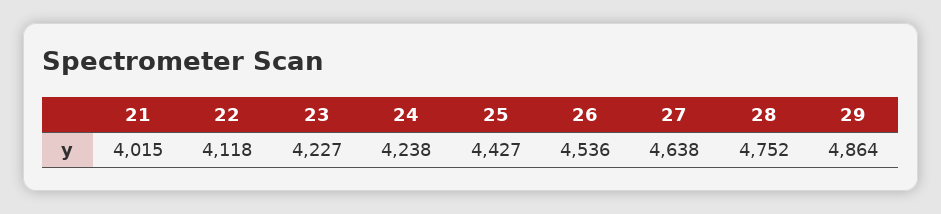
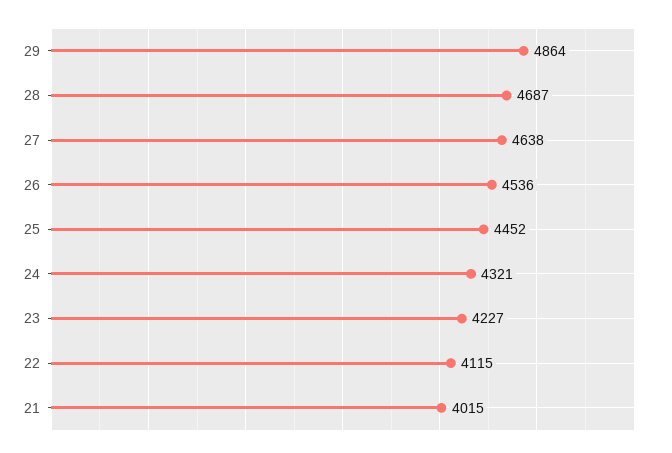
22: 4118 -> 4115
24: 4238 -> 4321
25: 4427 -> 4452
28: 4752 -> 4687

